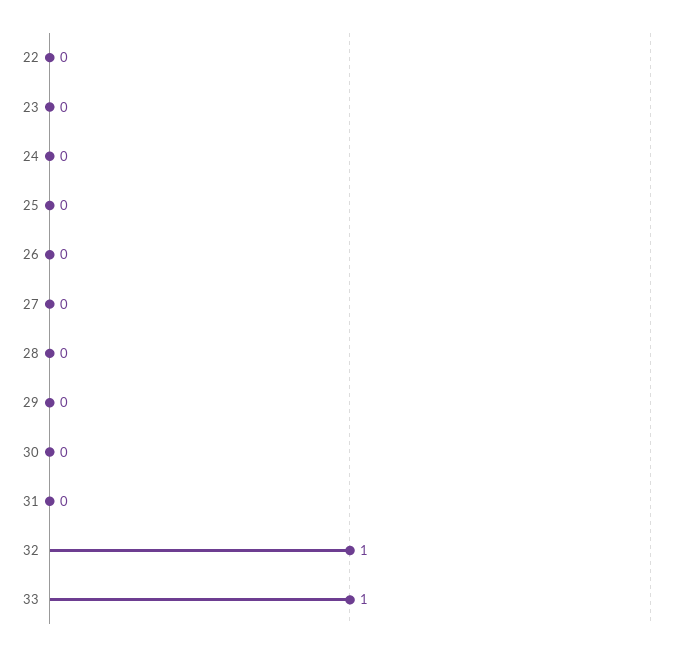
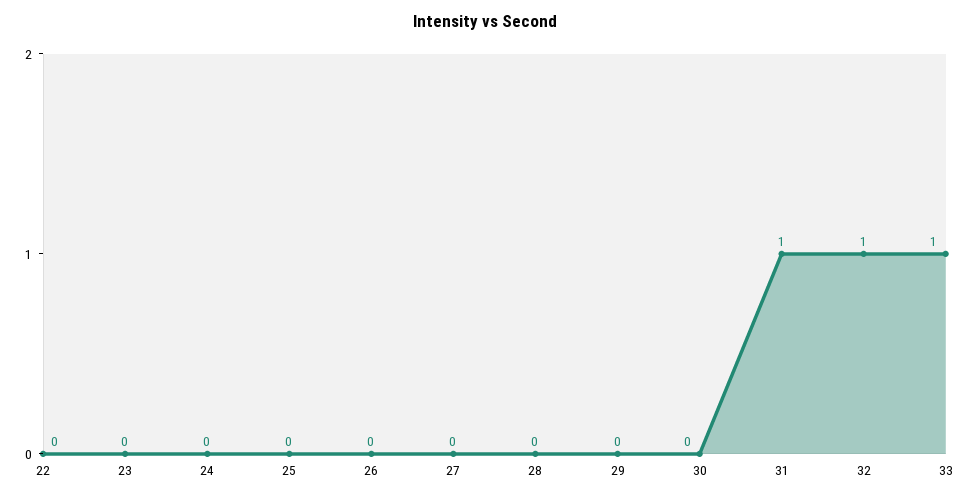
31: 0 -> 1

